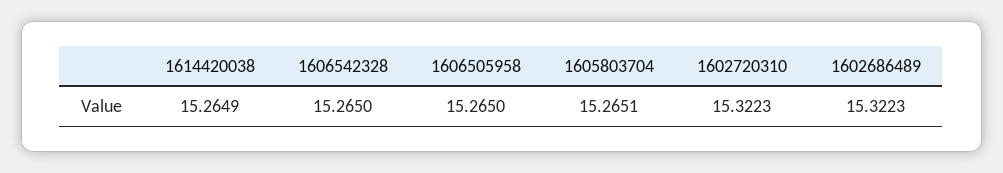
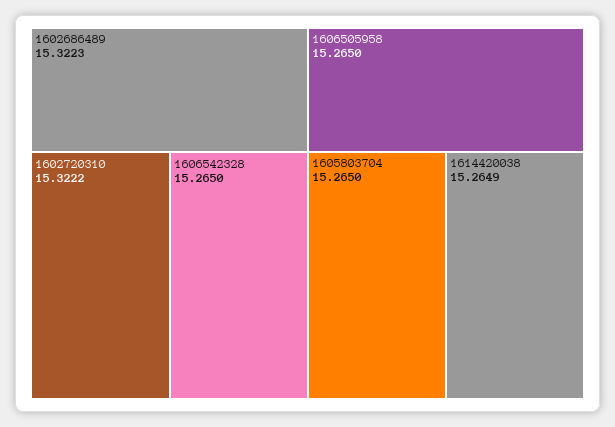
1605803704: 15.2651 -> 15.265
1602720310: 15.3223 -> 15.3222

